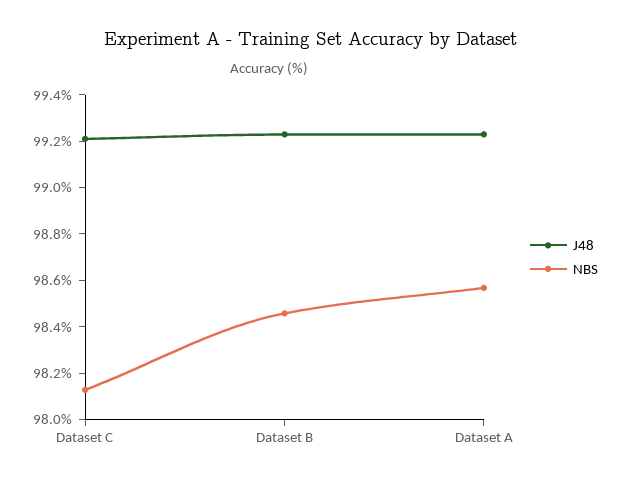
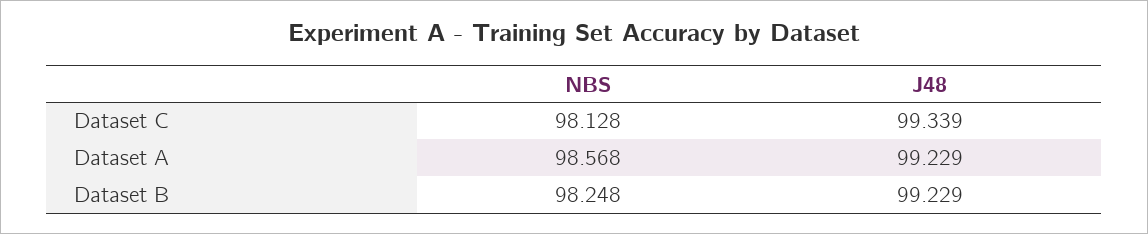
J48, Dataset C: 99.2 -> 99.339
NBS, Dataset B: 98.45 -> 98.248

